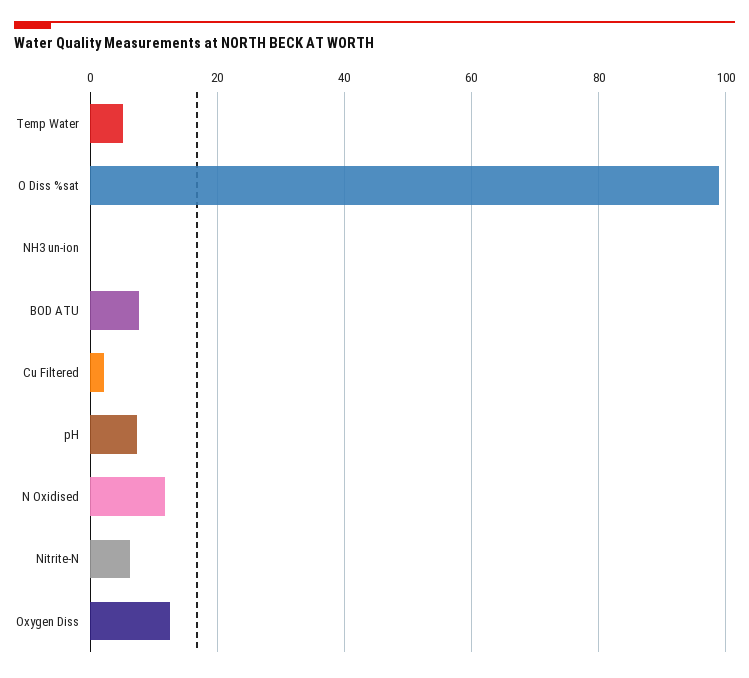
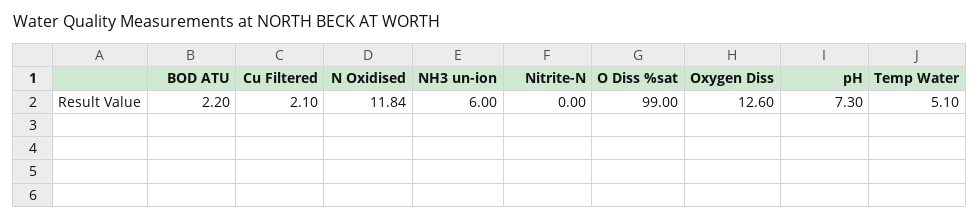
NH3 un-ion: 0 -> 6
BOD ATU: 8 -> 2.2
Nitrite-N: 6 -> 0

